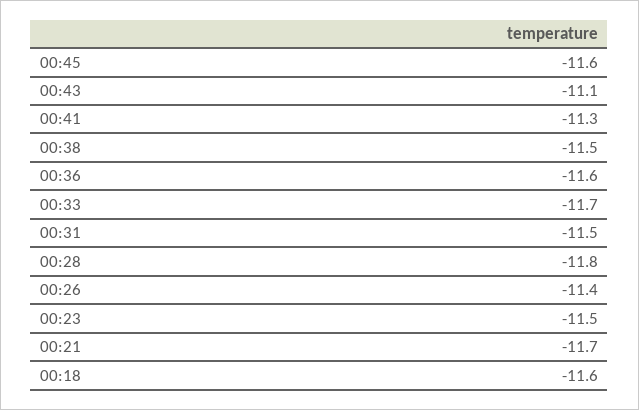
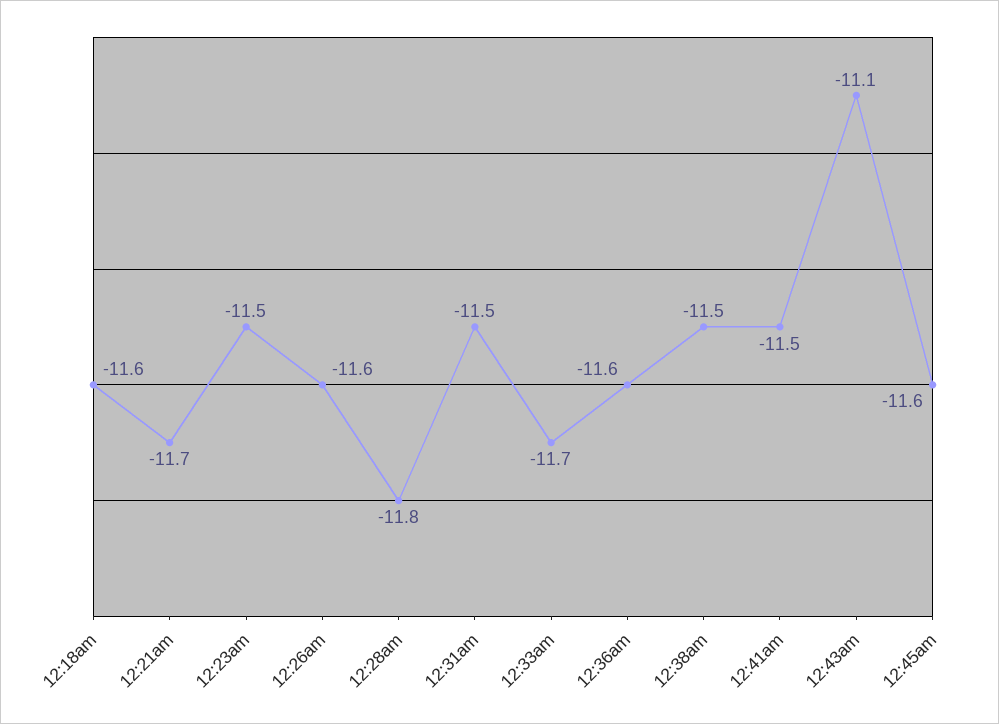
00:41: -11.3 -> -11.5
00:26: -11.4 -> -11.6

